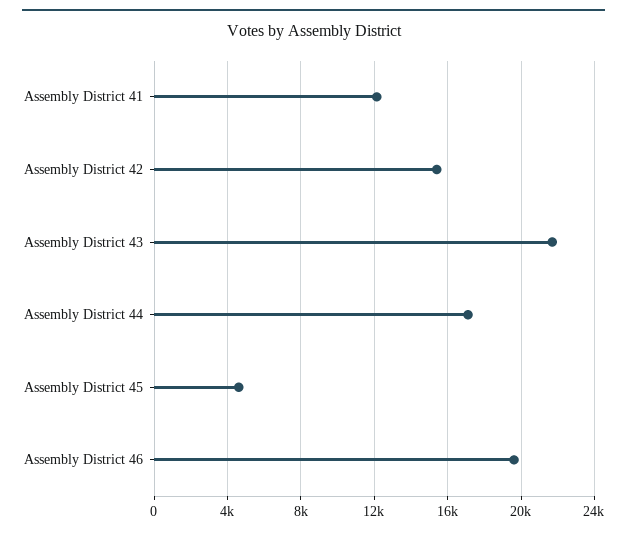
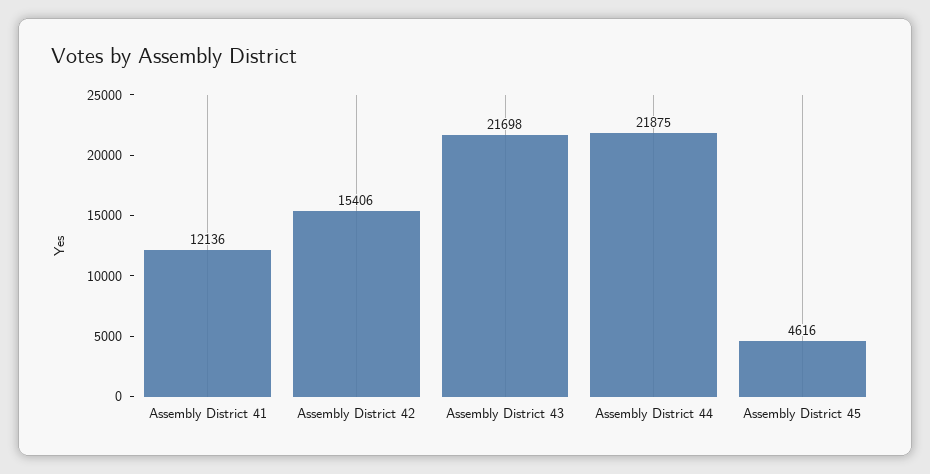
Assembly District 44: 17000 -> 21875
Assembly District 46: 19500 -> none

